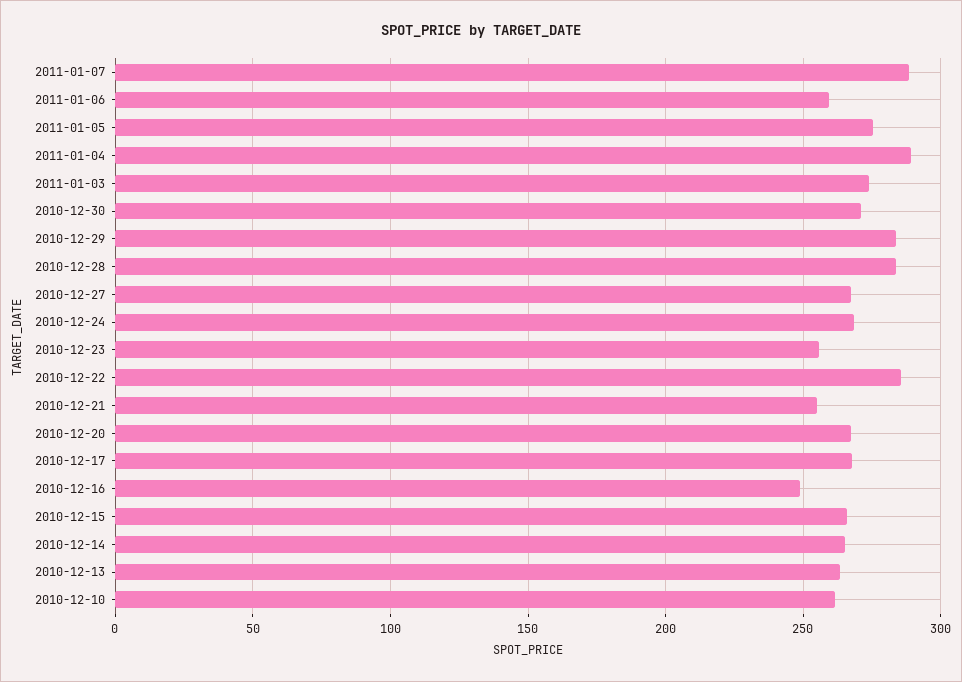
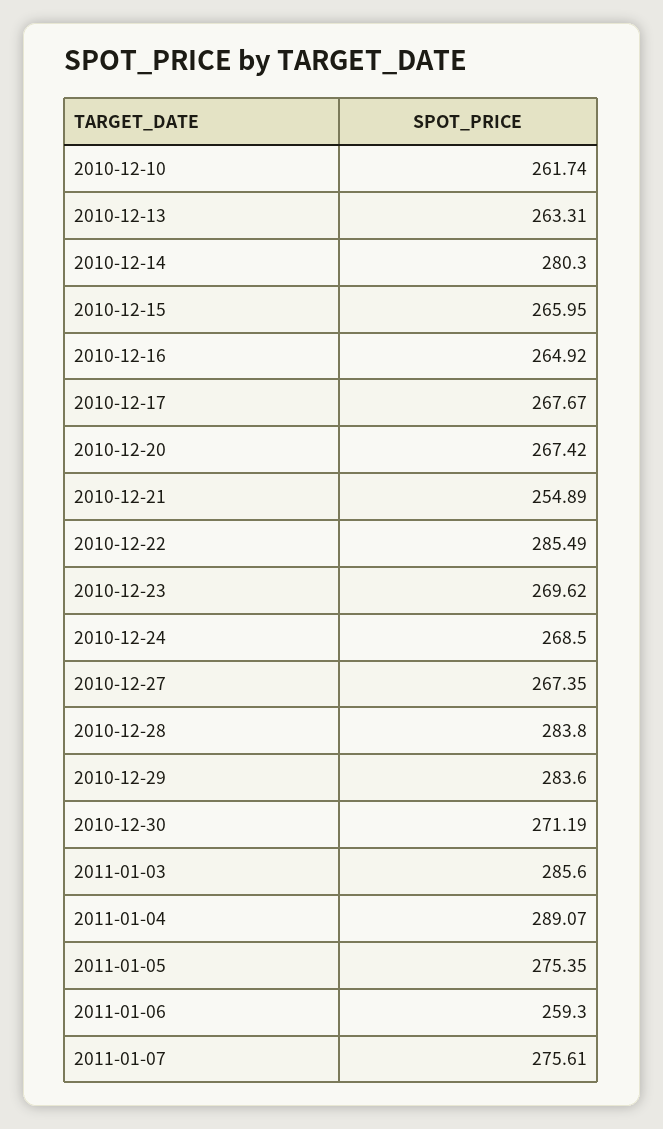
2011-01-07: 290 -> 275.61
2011-01-03: 275 -> 285.6
2010-12-23: 255 -> 269.62
2010-12-16: 250 -> 264.92
2010-12-14: 265 -> 280.3

